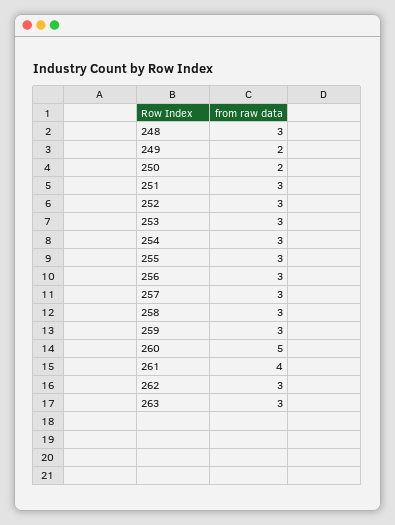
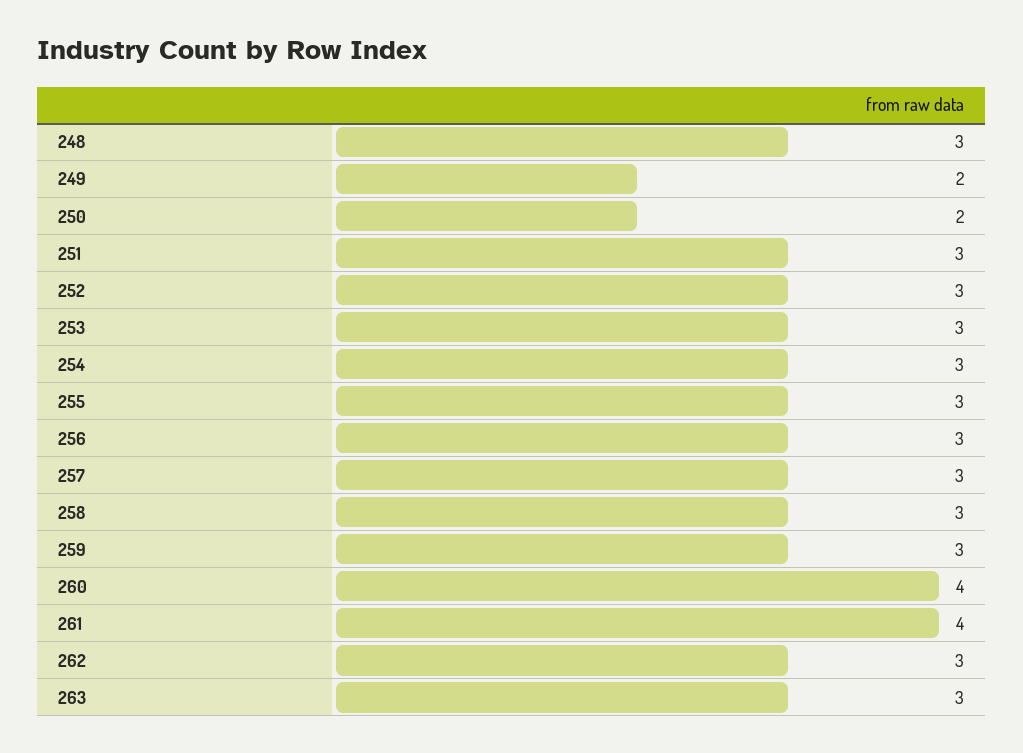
260: 5 -> 4

